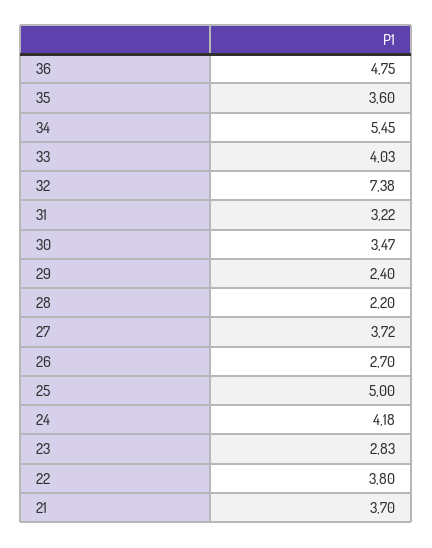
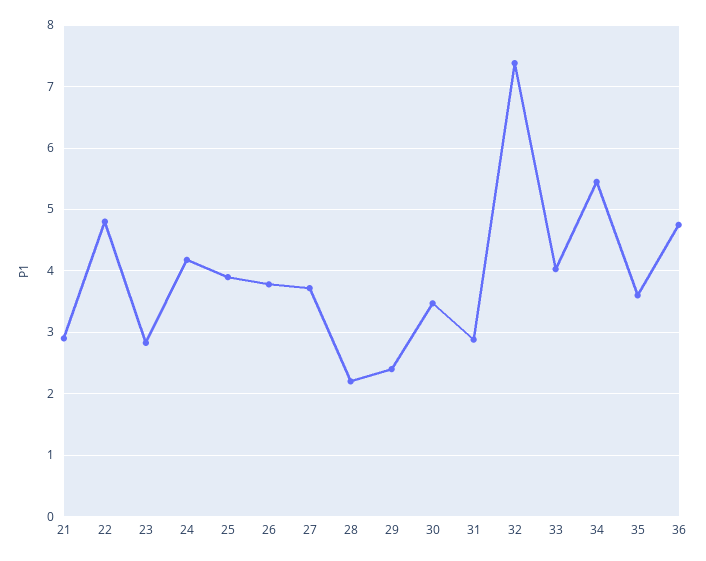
31: 3.22 -> 2.9
26: 2.7 -> 3.8
25: 5 -> 3.9
22: 3.8 -> 4.8
21: 3.7 -> 2.9

